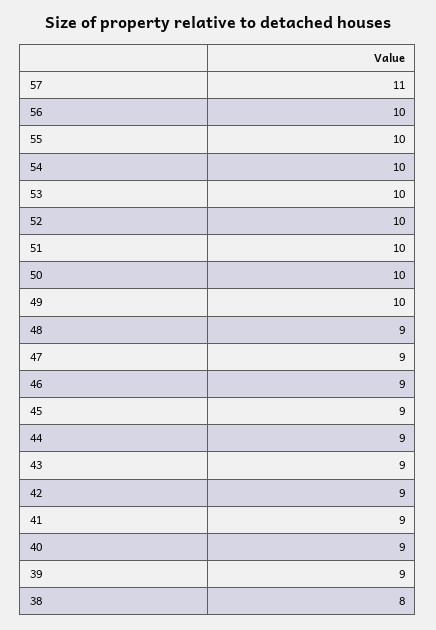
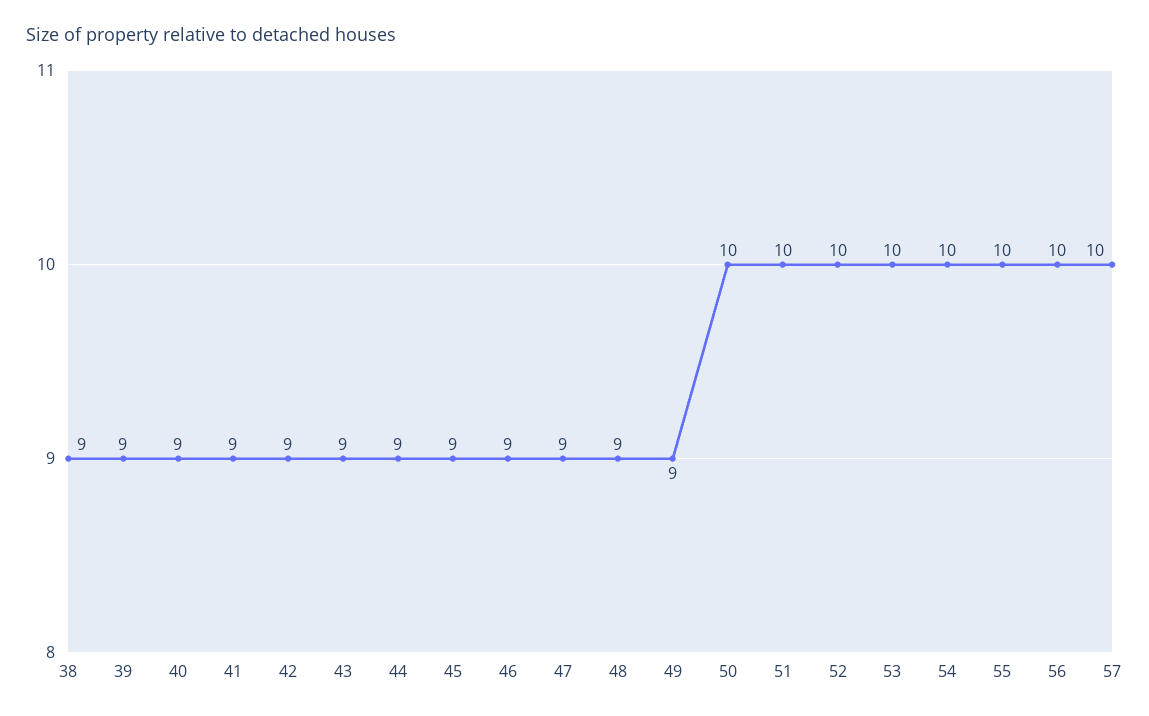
57: 11 -> 10
49: 10 -> 9
38: 8 -> 9

